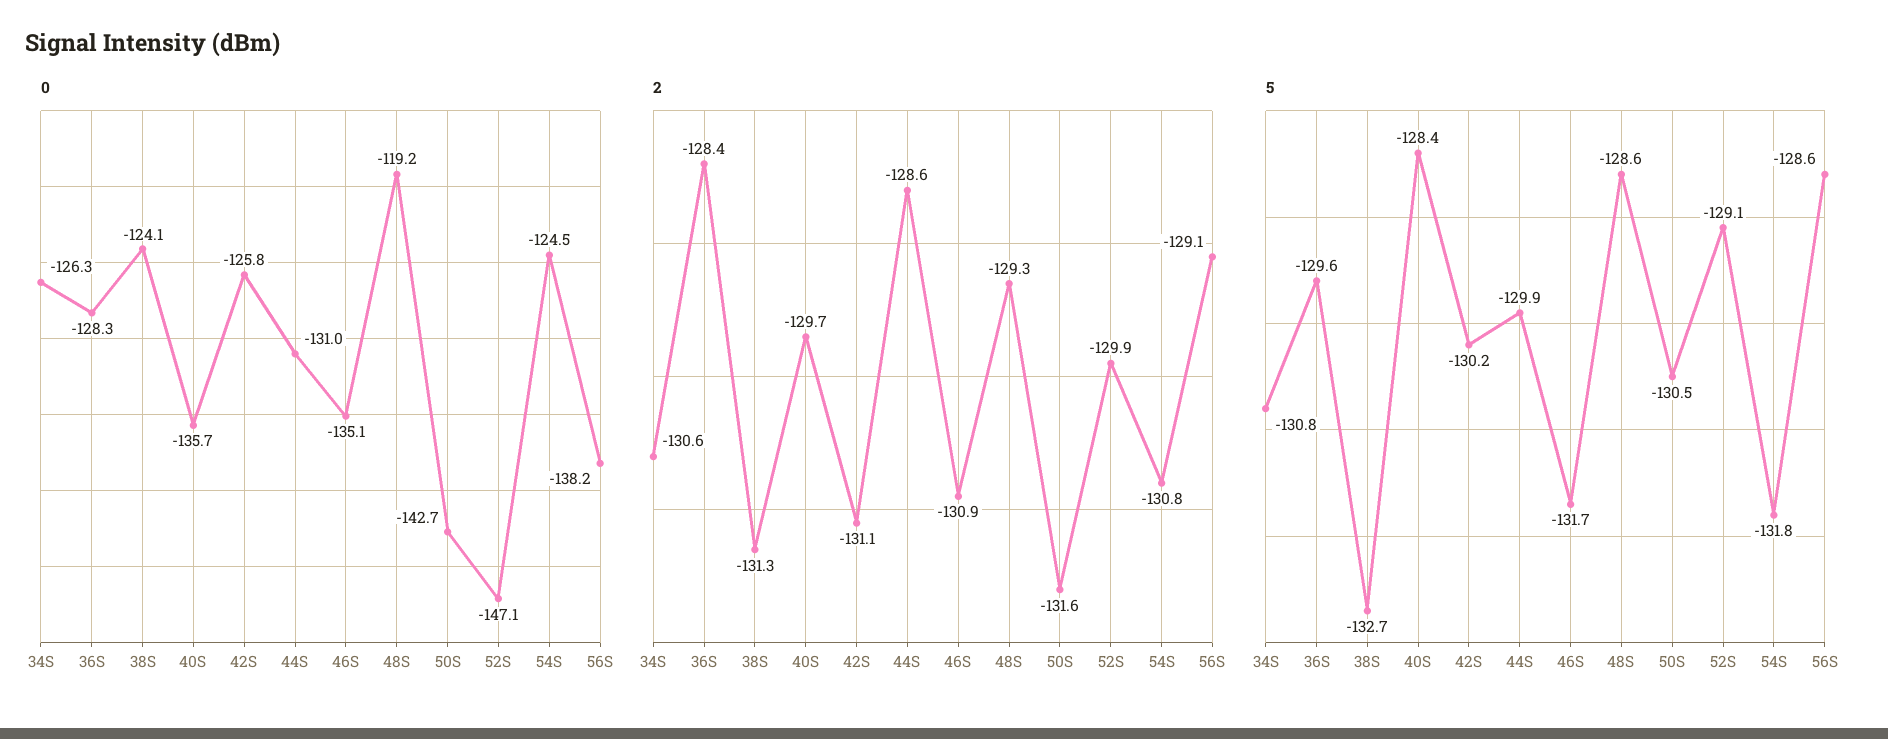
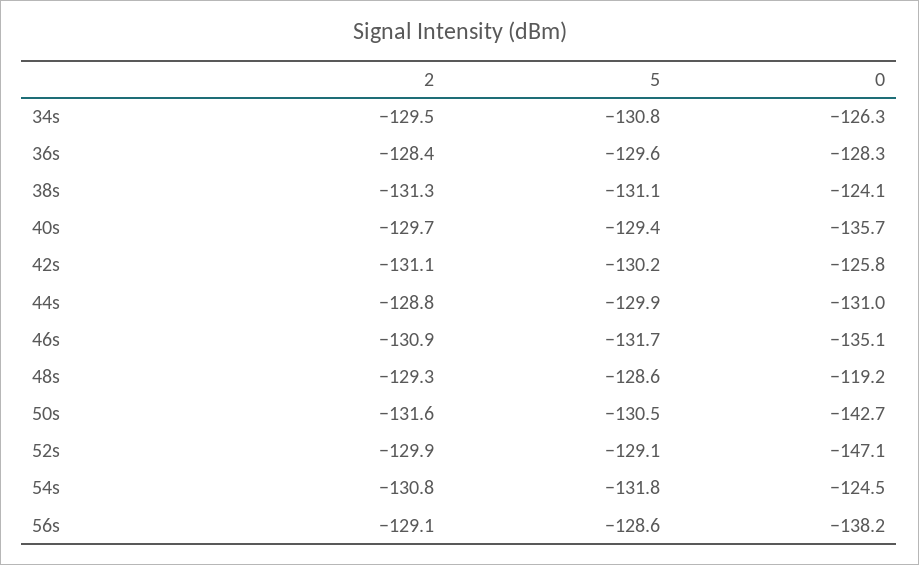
2, 34S: -130.6 -> -129.5
2, 44S: -128.6 -> -128.8
5, 38S: -132.7 -> -131.1
5, 40S: -128.4 -> -129.4

